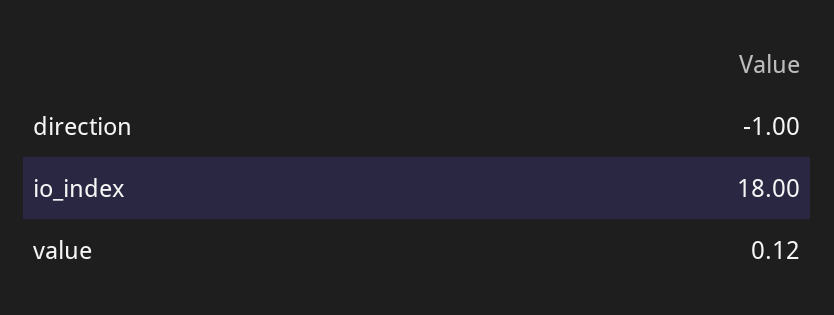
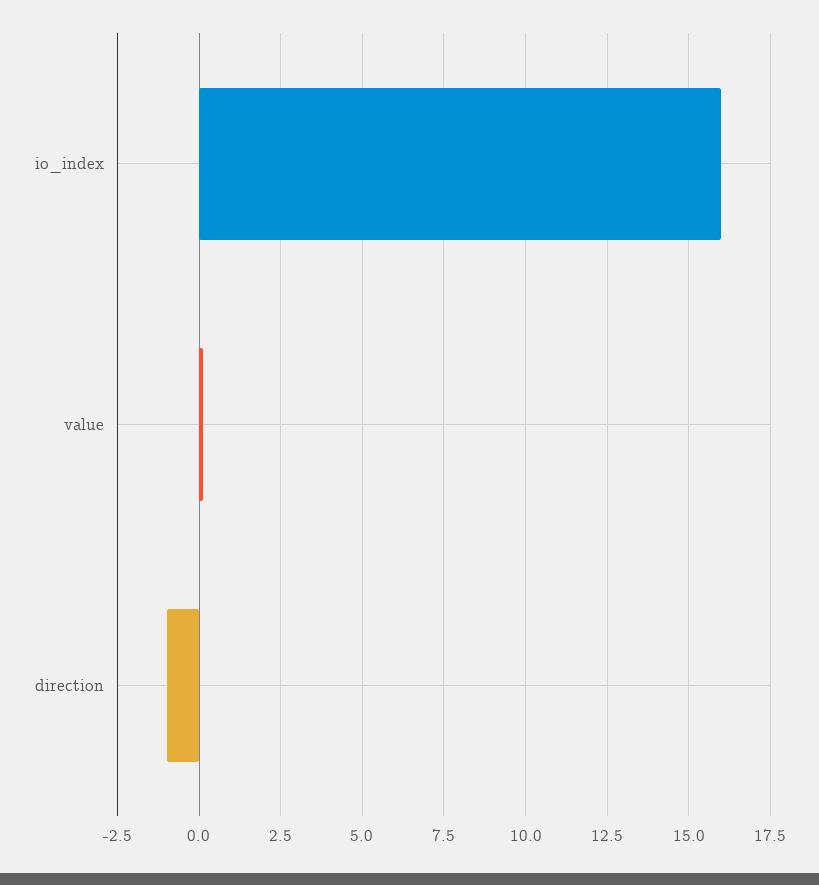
io_index: 18 -> 16

